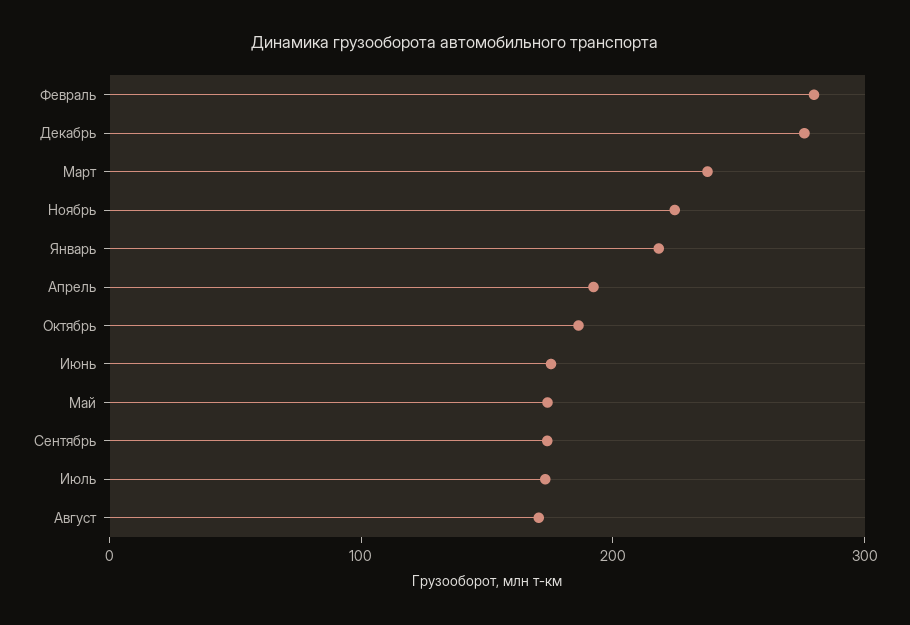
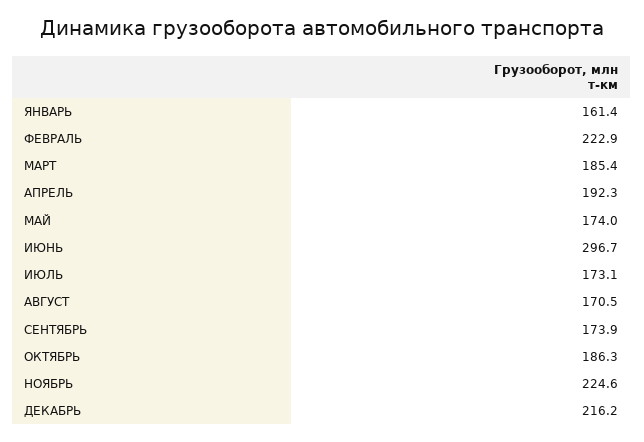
Февраль: 280 -> 222.9
Декабрь: 280 -> 216.2
Март: 240 -> 185.4
Январь: 220 -> 161.4
Июнь: 180 -> 296.7

